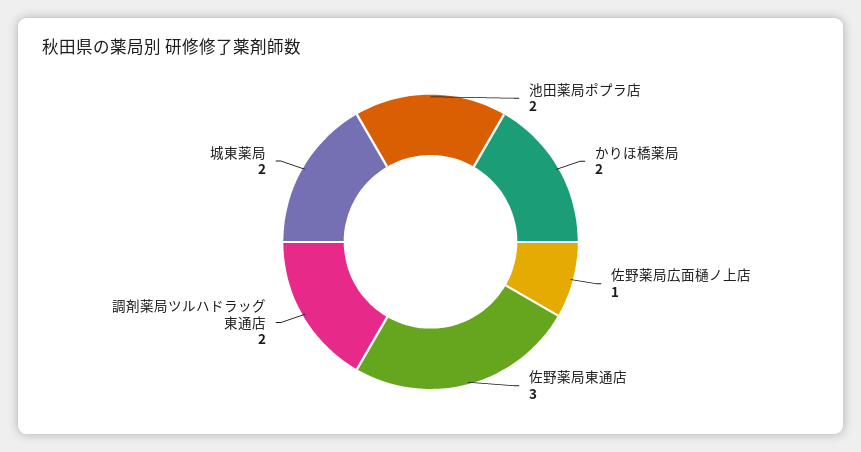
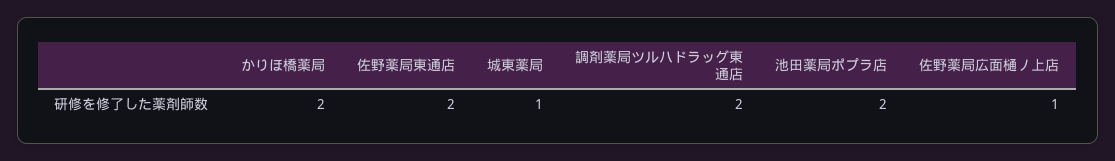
佐野薬局東通店: 3 -> 2
城東薬局: 2 -> 1

